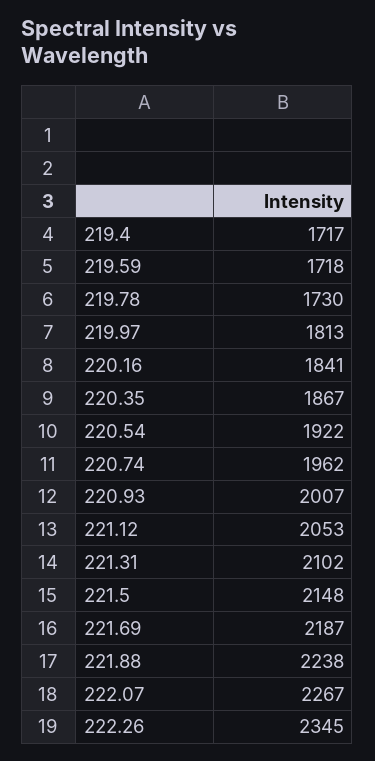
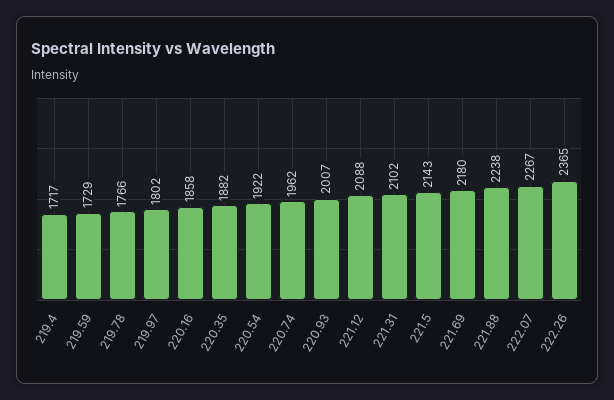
219.59: 1718 -> 1729
219.78: 1730 -> 1766
219.97: 1813 -> 1802
220.16: 1841 -> 1858
220.35: 1867 -> 1882
221.12: 2053 -> 2088
221.5: 2148 -> 2143
221.69: 2187 -> 2180
222.26: 2345 -> 2365

